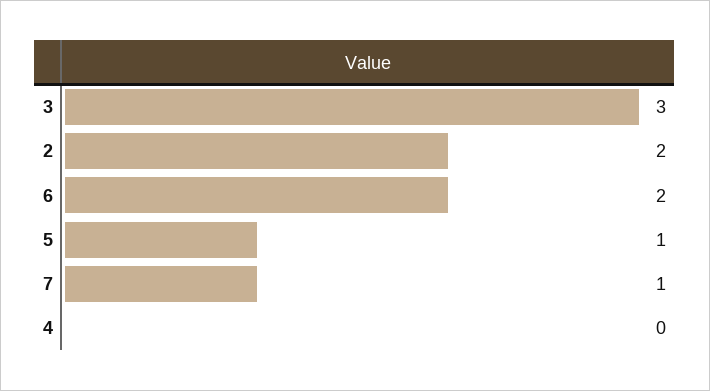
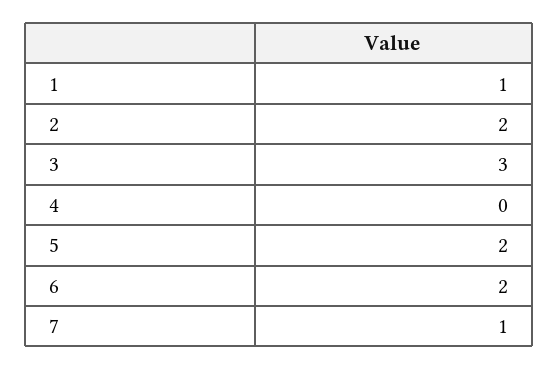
5: 1 -> 2
1: none -> 1

